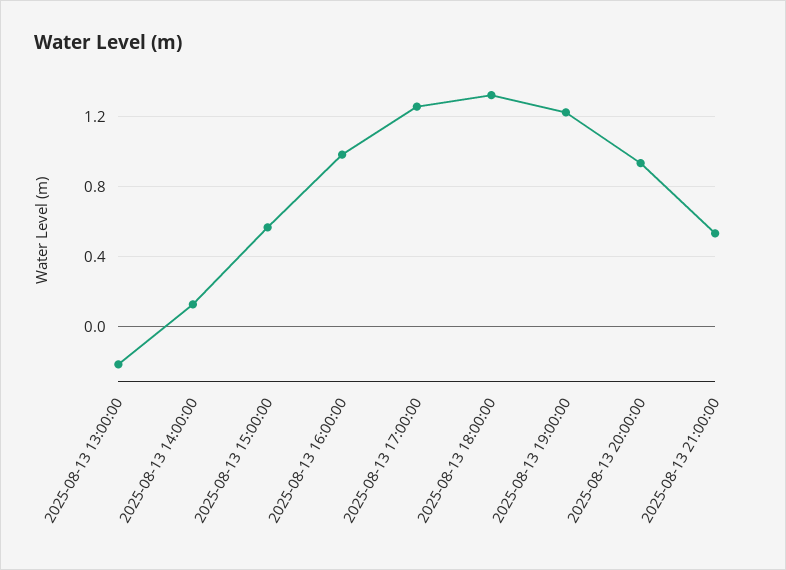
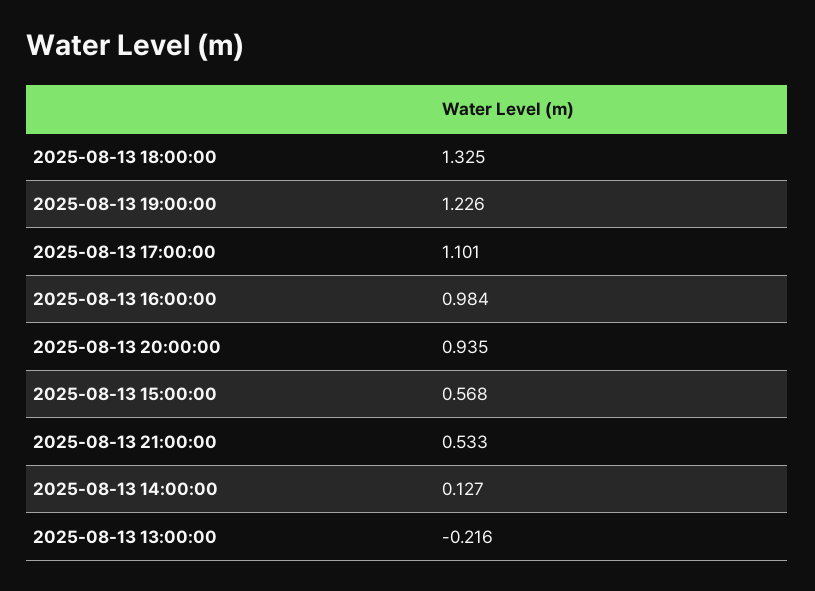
2025-08-13 17:00:00: 1.25 -> 1.101

